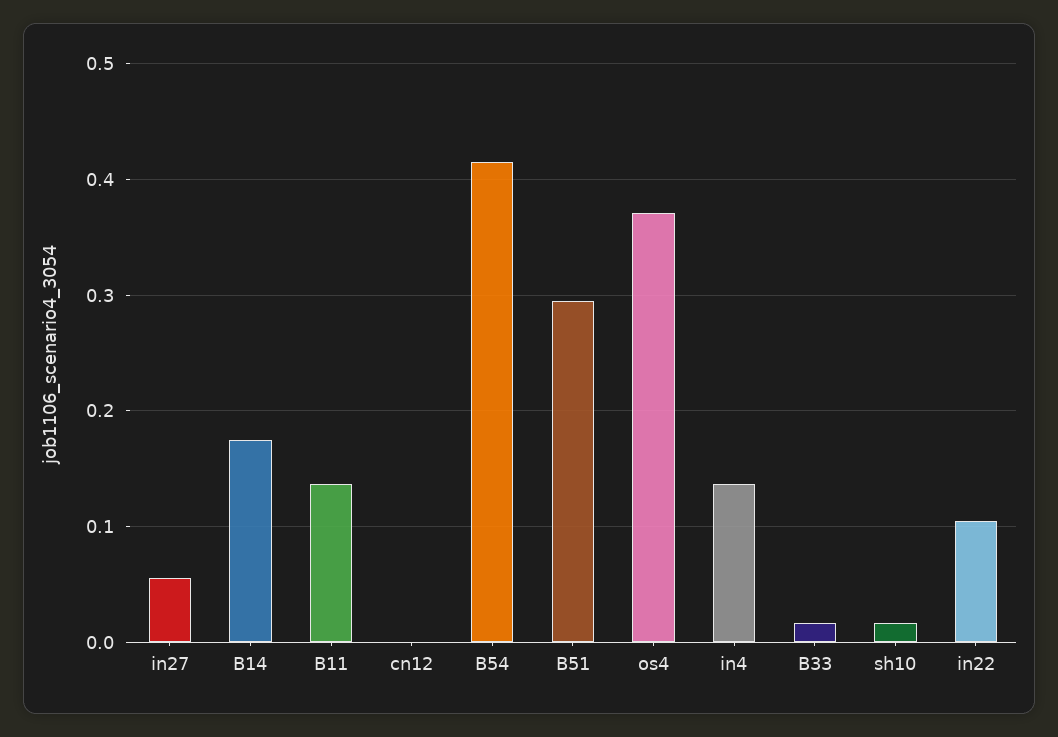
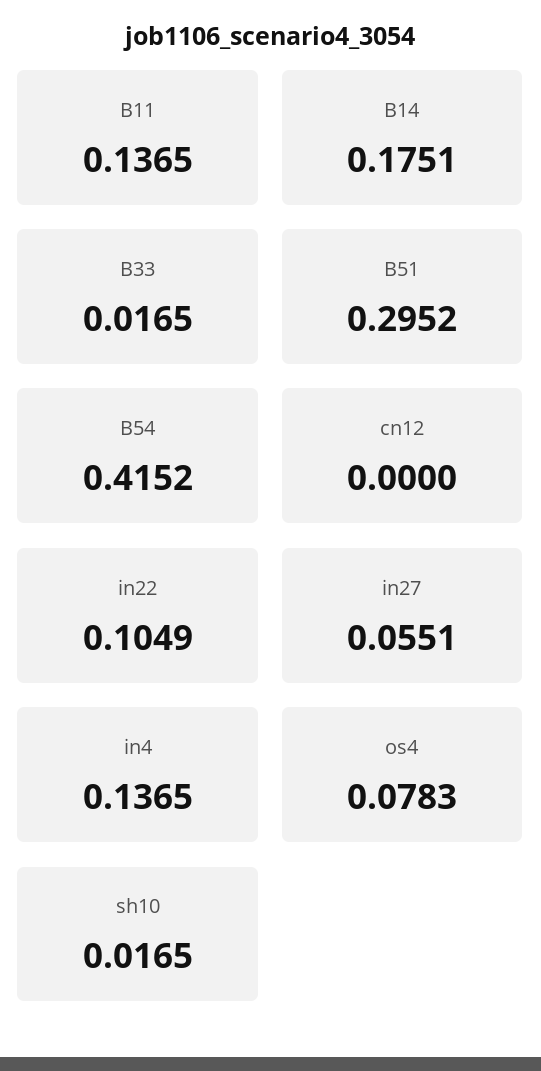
os4: 0.37 -> 0.0783

